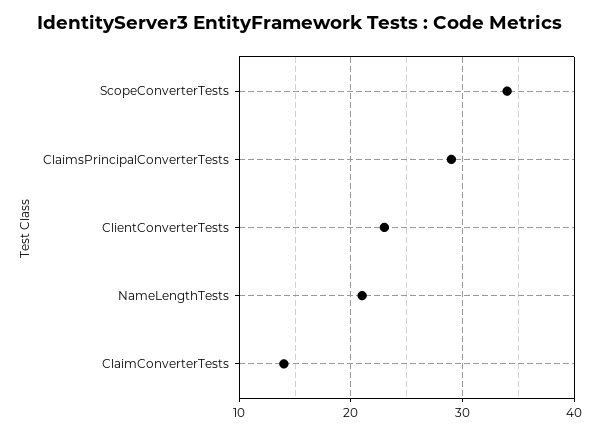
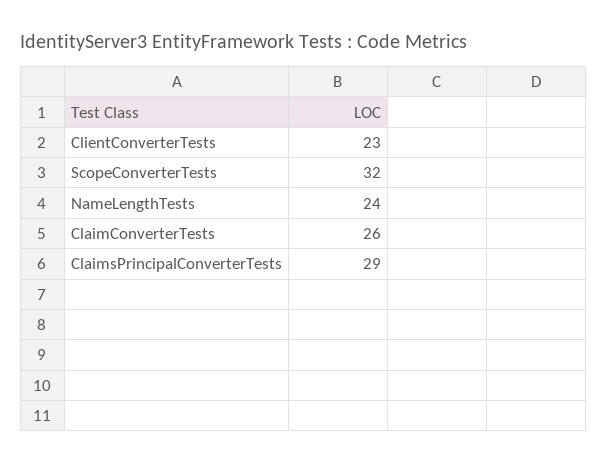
ScopeConverterTests: 34 -> 32
NameLengthTests: 21 -> 24
ClaimConverterTests: 14 -> 26

